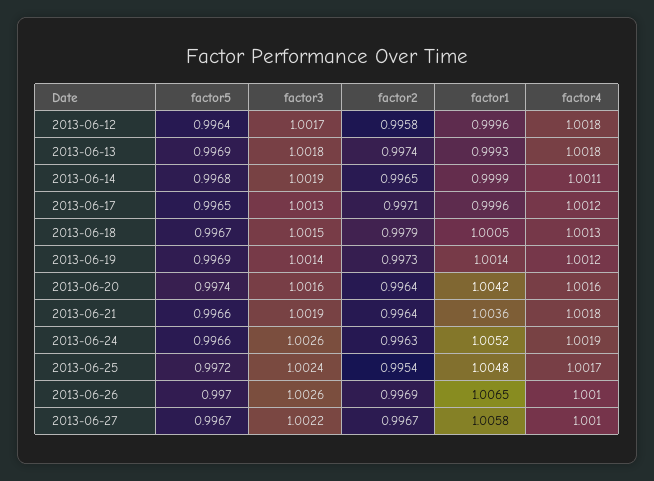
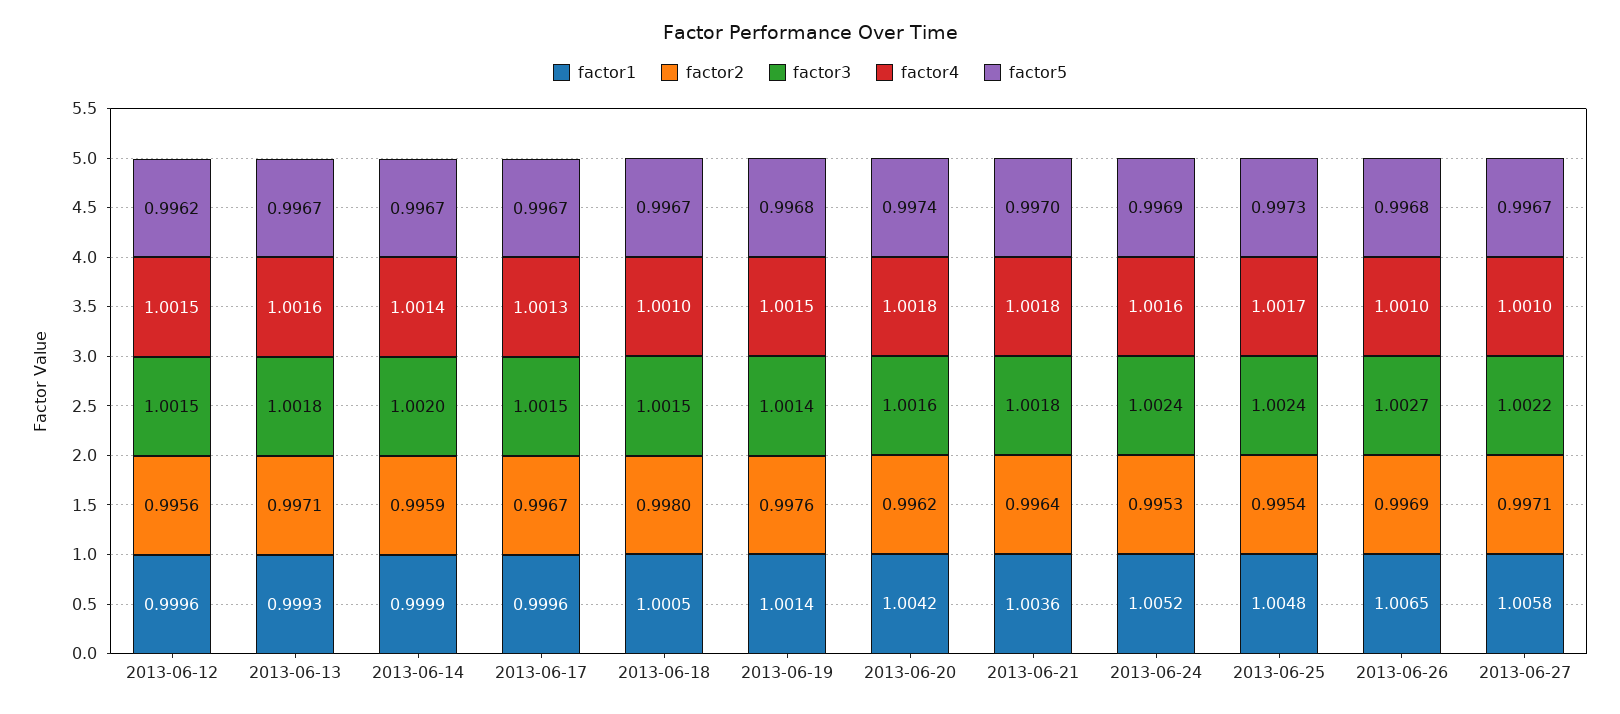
factor5, 2013-06-12: 0.9964 -> 0.9962
factor3, 2013-06-12: 1.0017 -> 1.0015
factor2, 2013-06-12: 0.9958 -> 0.9956
factor4, 2013-06-12: 1.0018 -> 1.0015
factor5, 2013-06-13: 0.9969 -> 0.9967
factor2, 2013-06-13: 0.9974 -> 0.9971
factor4, 2013-06-13: 1.0018 -> 1.0016
factor5, 2013-06-14: 0.9968 -> 0.9967
factor3, 2013-06-14: 1.0019 -> 1.002
factor2, 2013-06-14: 0.9965 -> 0.9959
factor4, 2013-06-14: 1.0011 -> 1.0014
factor5, 2013-06-17: 0.9965 -> 0.9967
factor3, 2013-06-17: 1.0013 -> 1.0015
factor2, 2013-06-17: 0.9971 -> 0.9967
factor4, 2013-06-17: 1.0012 -> 1.0013
factor2, 2013-06-18: 0.9979 -> 0.998
factor4, 2013-06-18: 1.0013 -> 1.001
factor5, 2013-06-19: 0.9969 -> 0.9968
factor2, 2013-06-19: 0.9973 -> 0.9976
factor4, 2013-06-19: 1.0012 -> 1.0015
factor2, 2013-06-20: 0.9964 -> 0.9962
factor4, 2013-06-20: 1.0016 -> 1.0018
factor5, 2013-06-21: 0.9966 -> 0.997
factor3, 2013-06-21: 1.0019 -> 1.0018
factor5, 2013-06-24: 0.9966 -> 0.9969
factor3, 2013-06-24: 1.0026 -> 1.0024
factor2, 2013-06-24: 0.9963 -> 0.9953
factor4, 2013-06-24: 1.0019 -> 1.0016
factor5, 2013-06-25: 0.9972 -> 0.9973
factor5, 2013-06-26: 0.997 -> 0.9968
factor3, 2013-06-26: 1.0026 -> 1.0027
factor2, 2013-06-27: 0.9967 -> 0.9971

